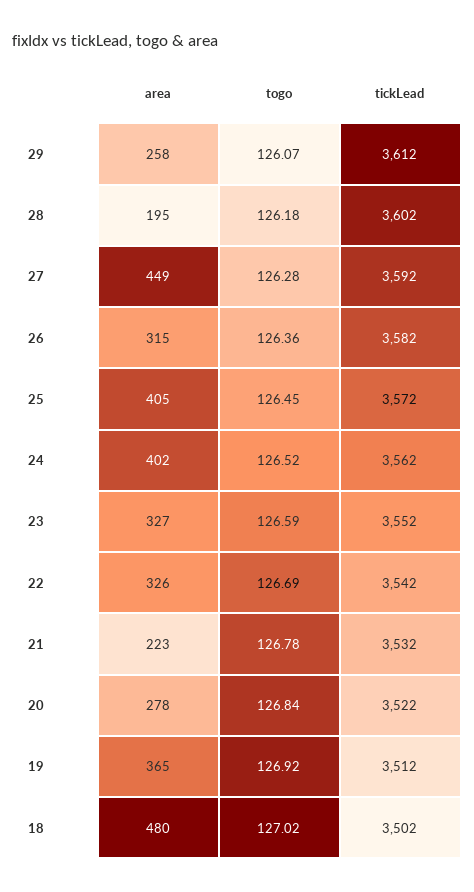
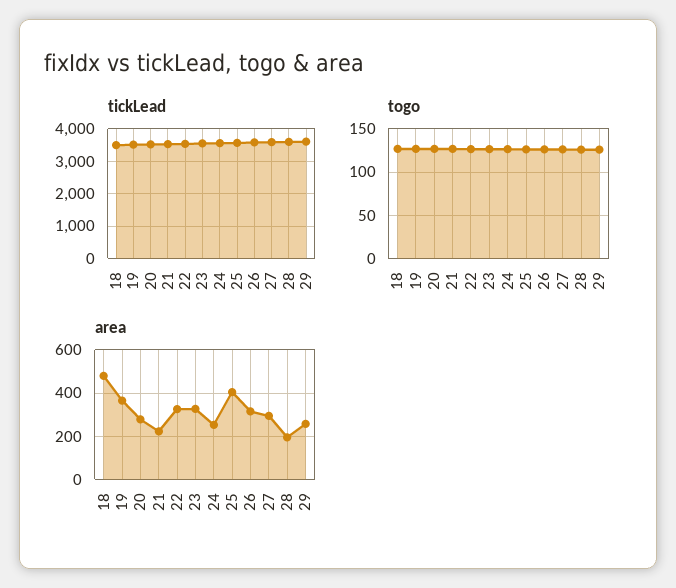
area, 27: 449 -> 300
area, 24: 402 -> 250

